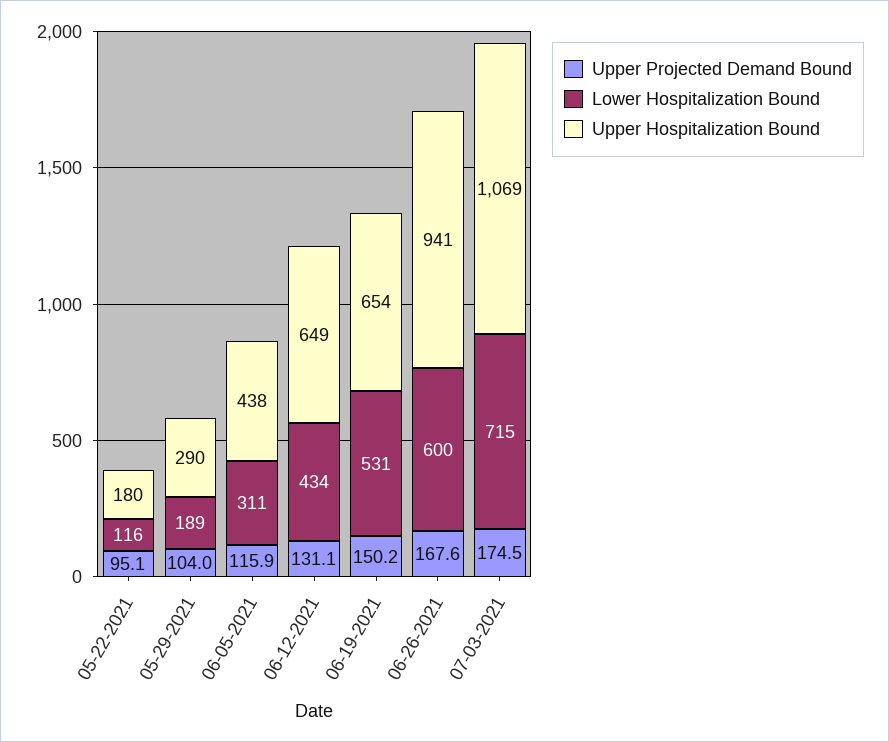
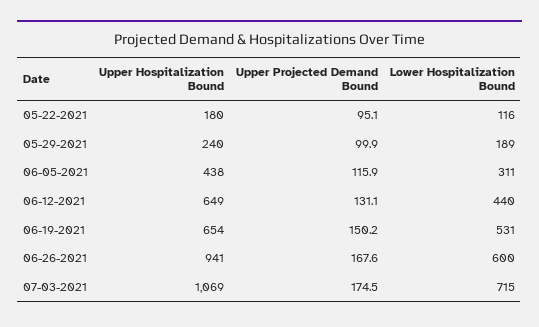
Upper Projected Demand Bound, 05-29-2021: 104 -> 99.9
Upper Hospitalization Bound, 05-29-2021: 290 -> 240
Lower Hospitalization Bound, 06-12-2021: 434 -> 440

